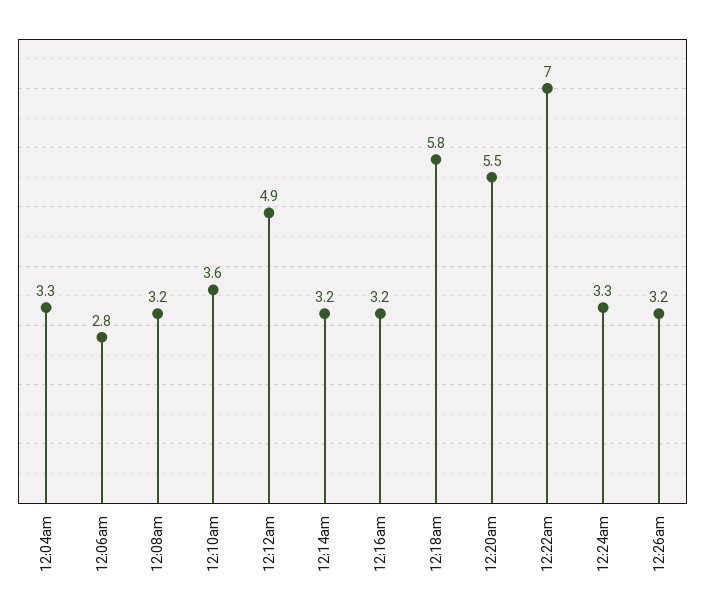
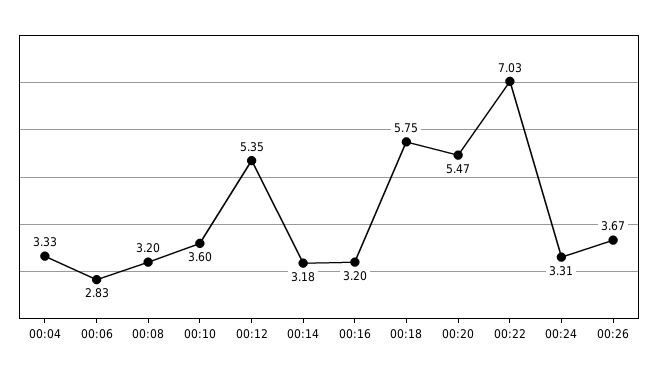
12:12am: 4.9 -> 5.35
12:26am: 3.2 -> 3.67

